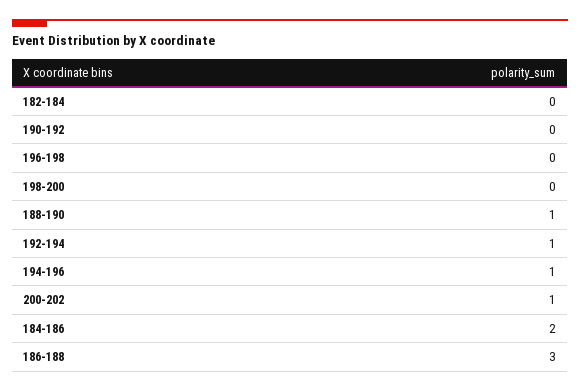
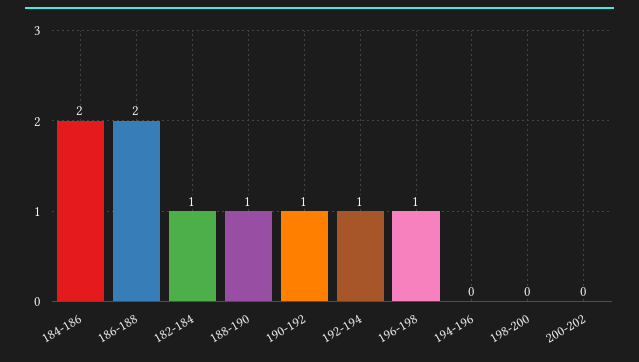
182-184: 0 -> 1
190-192: 0 -> 1
196-198: 0 -> 1
194-196: 1 -> 0
200-202: 1 -> 0
186-188: 3 -> 2

